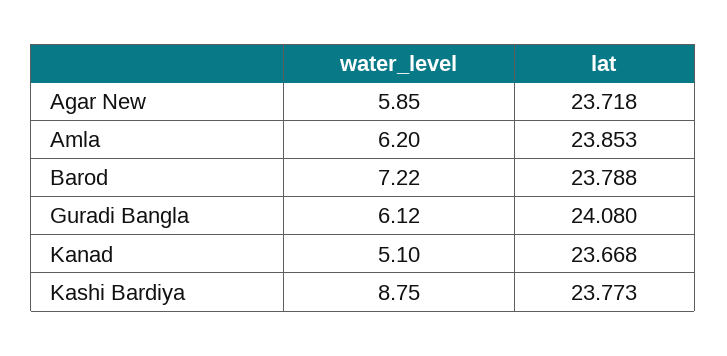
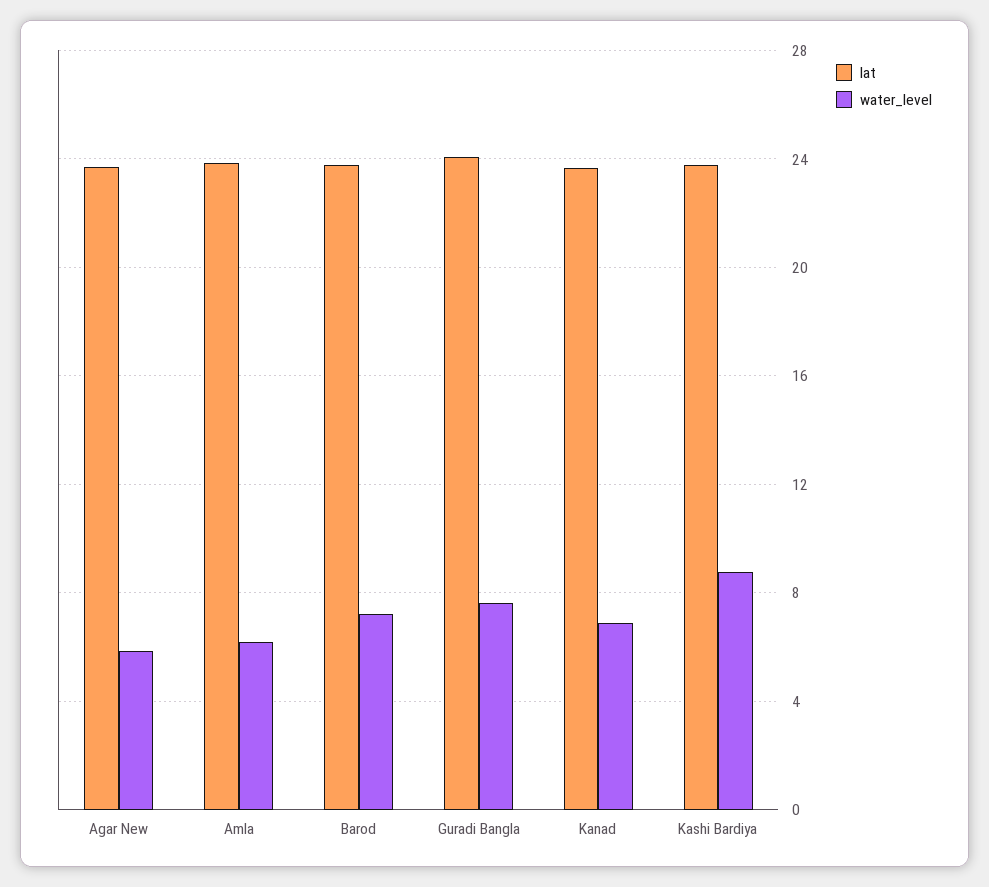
water_level, Guradi Bangla: 6.12 -> 7.5
water_level, Kanad: 5.1 -> 7

